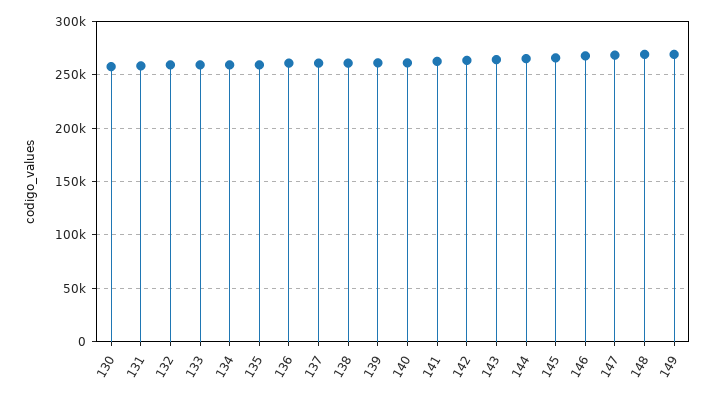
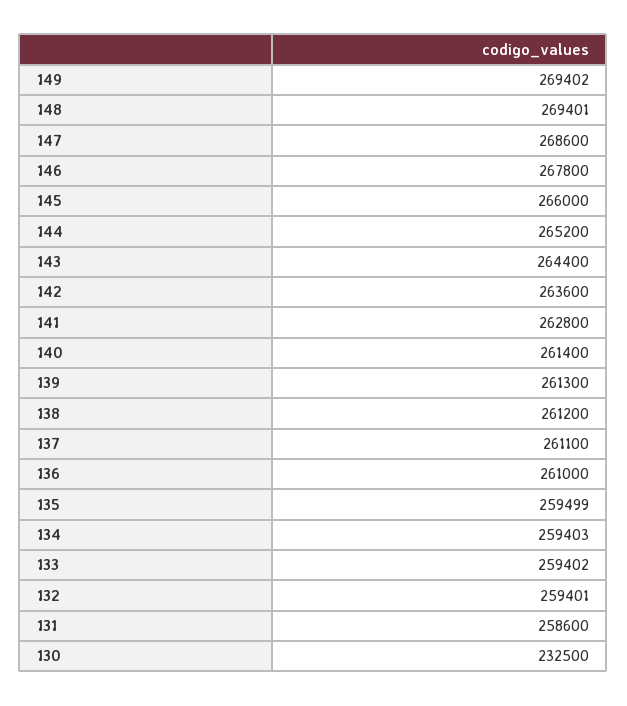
130: 260000 -> 232500

